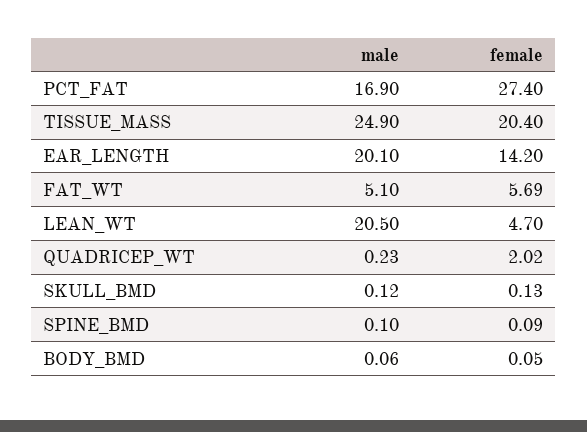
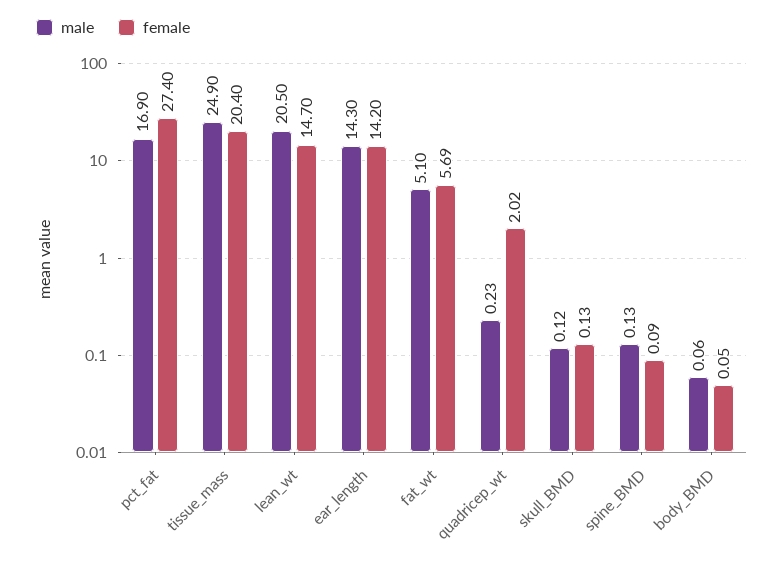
male, EAR_LENGTH: 20.1 -> 14.3
female, LEAN_WT: 4.7 -> 14.7
male, SPINE_BMD: 0.1 -> 0.13

